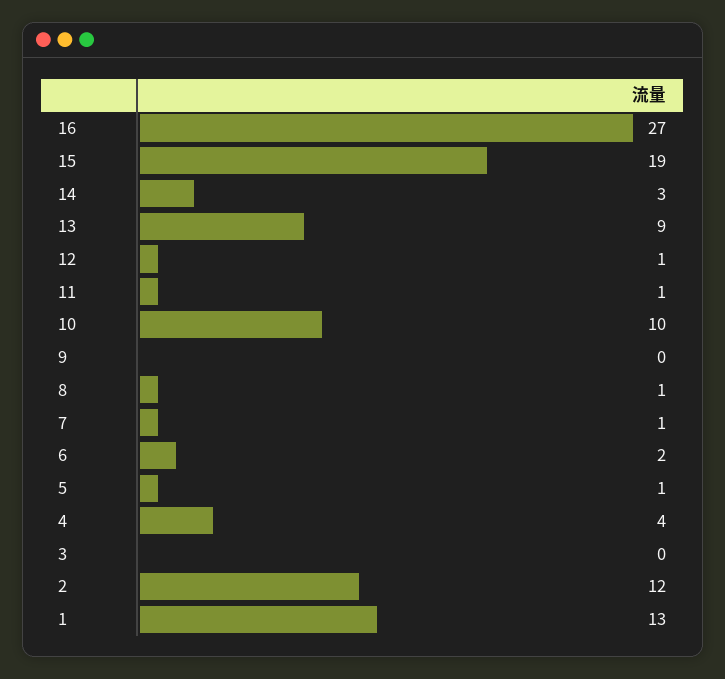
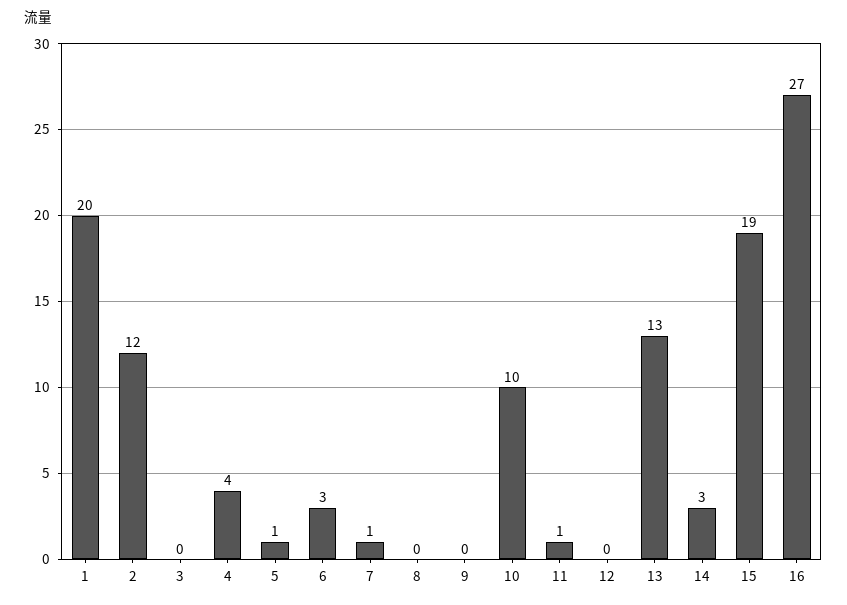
13: 9 -> 13
12: 1 -> 0
8: 1 -> 0
6: 2 -> 3
1: 13 -> 20

